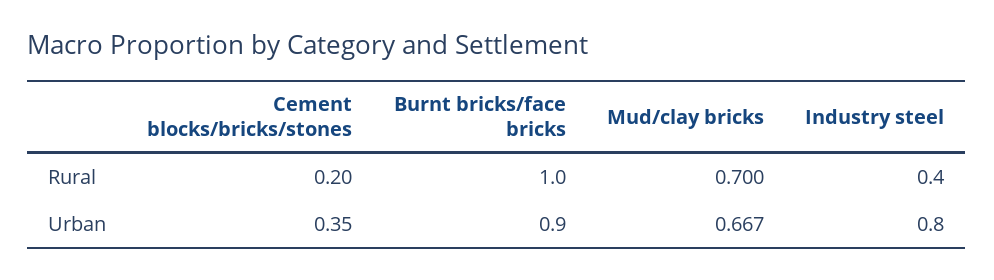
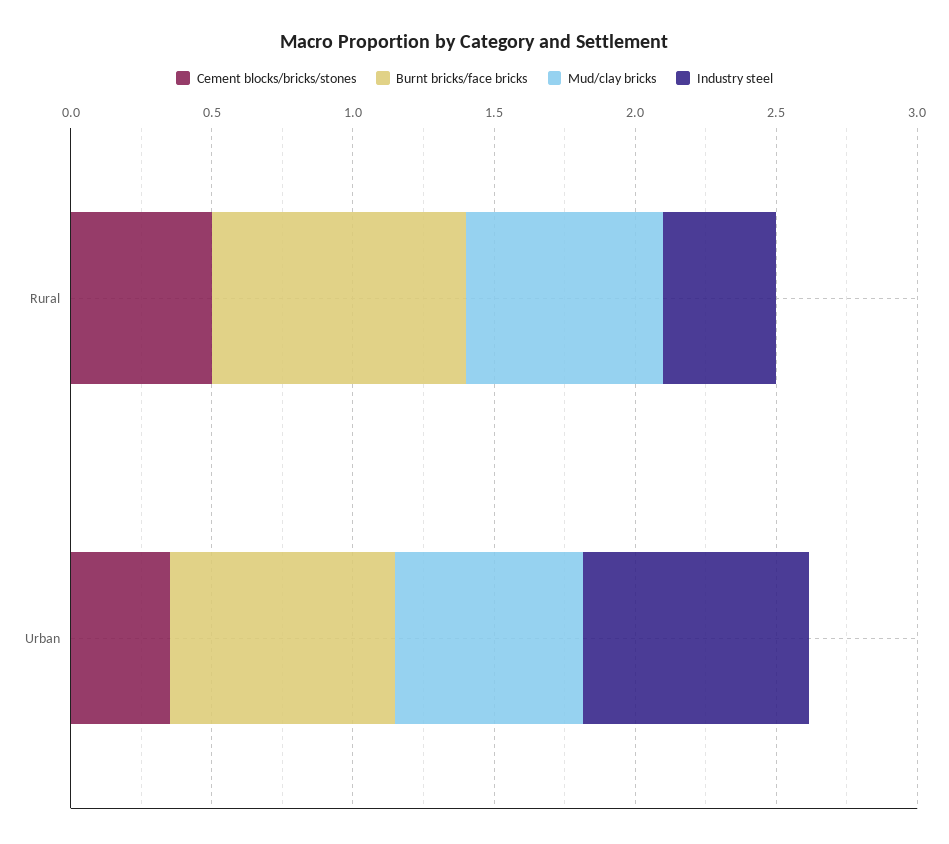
Cement blocks/bricks/stones, Rural: 0.2 -> 0.5
Burnt bricks/face bricks, Rural: 1 -> 0.9
Burnt bricks/face bricks, Urban: 0.9 -> 0.8

